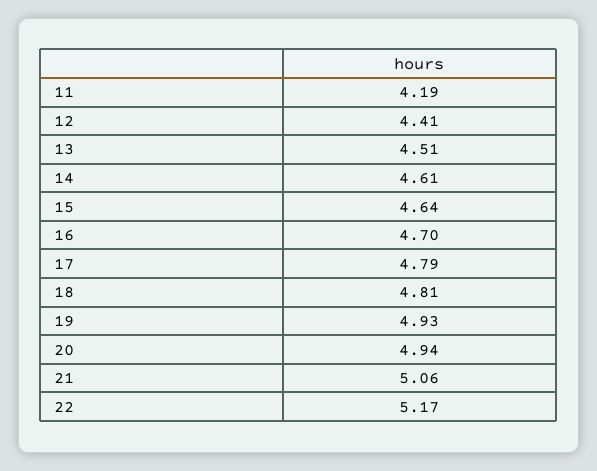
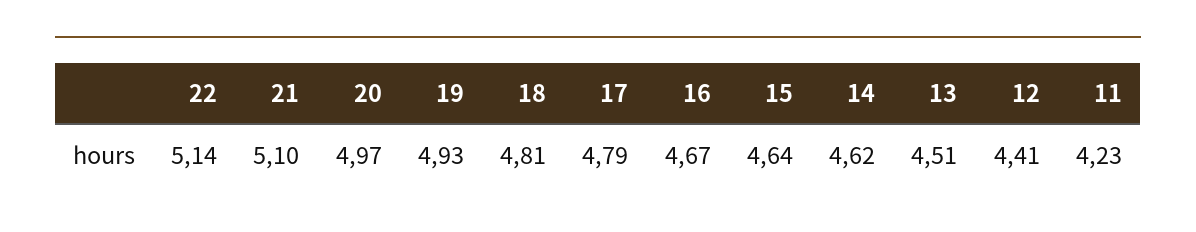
11: 4.19 -> 4.23
14: 4.61 -> 4.62
16: 4.7 -> 4.67
20: 4.94 -> 4.97
21: 5.06 -> 5.1
22: 5.17 -> 5.14

